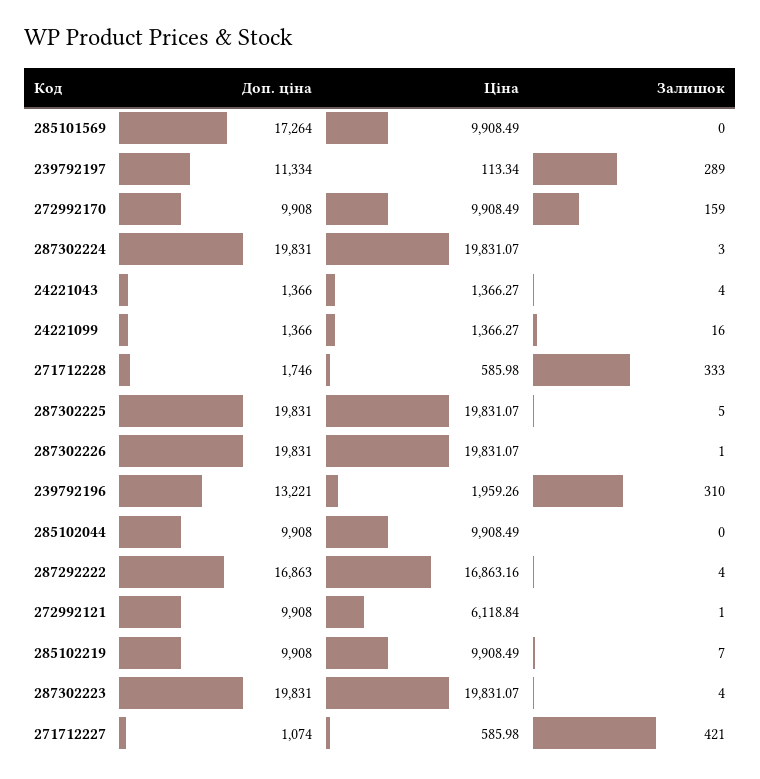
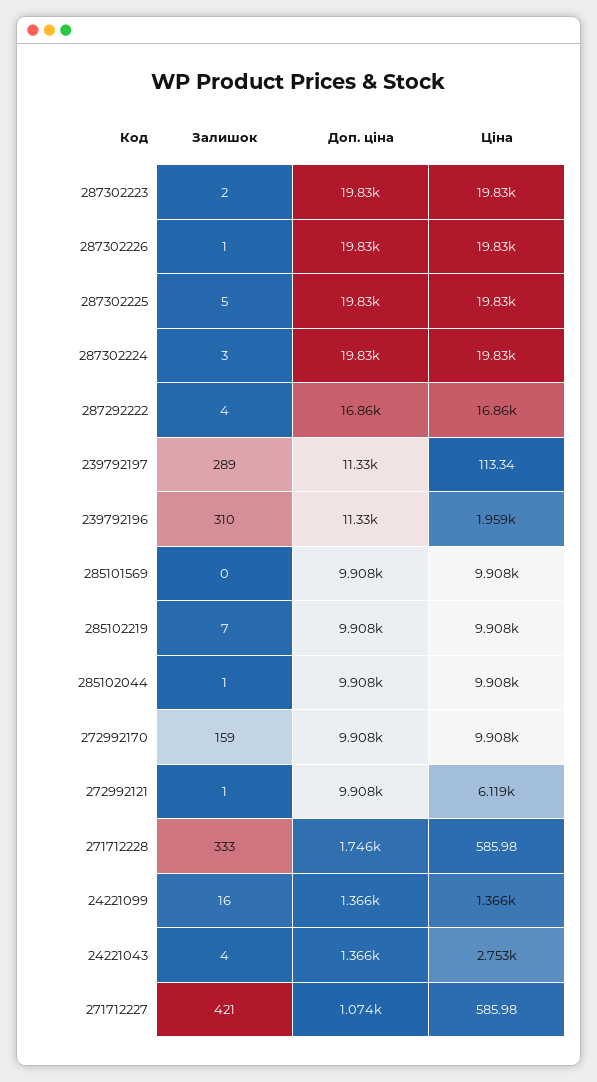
Доп. ціна, 285101569: 17264 -> 9908
Ціна, 24221043: 1366.27 -> 2753
Доп. ціна, 239792196: 13221 -> 11330
Залишок, 285102044: 0 -> 1
Залишок, 287302223: 4 -> 2

